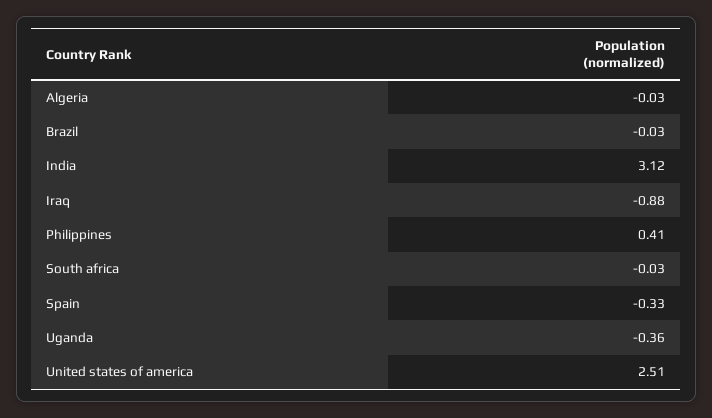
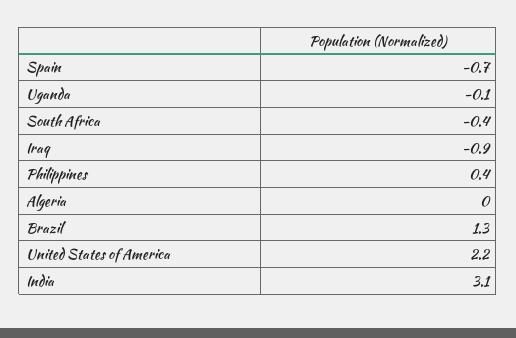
Brazil: -0.03 -> 1.3
South africa: -0.03 -> -0.4
Spain: -0.33 -> -0.7
Uganda: -0.36 -> -0.1
United states of america: 2.51 -> 2.2

